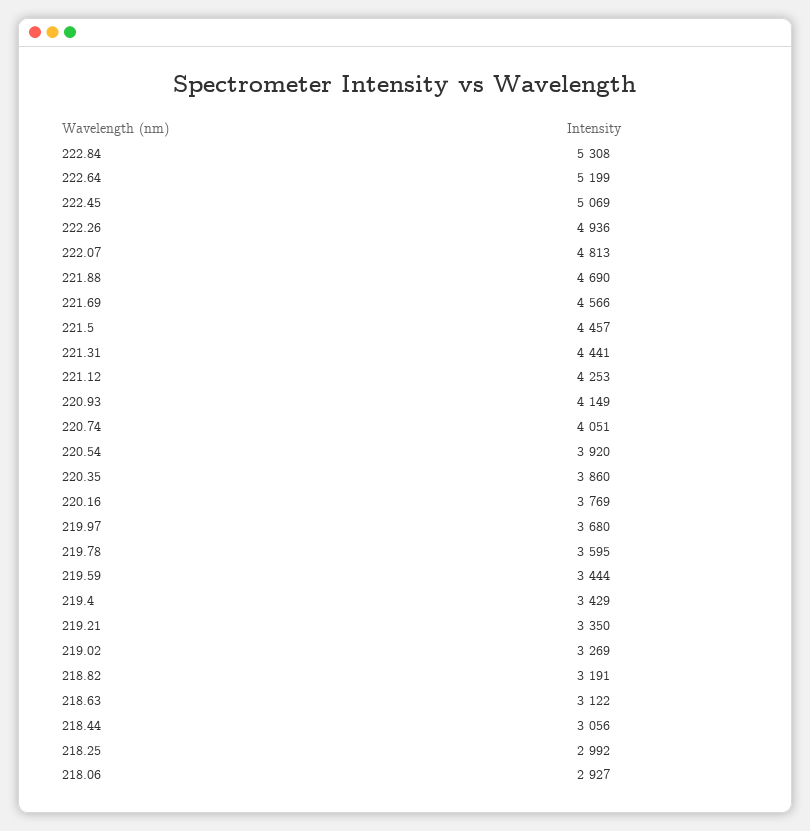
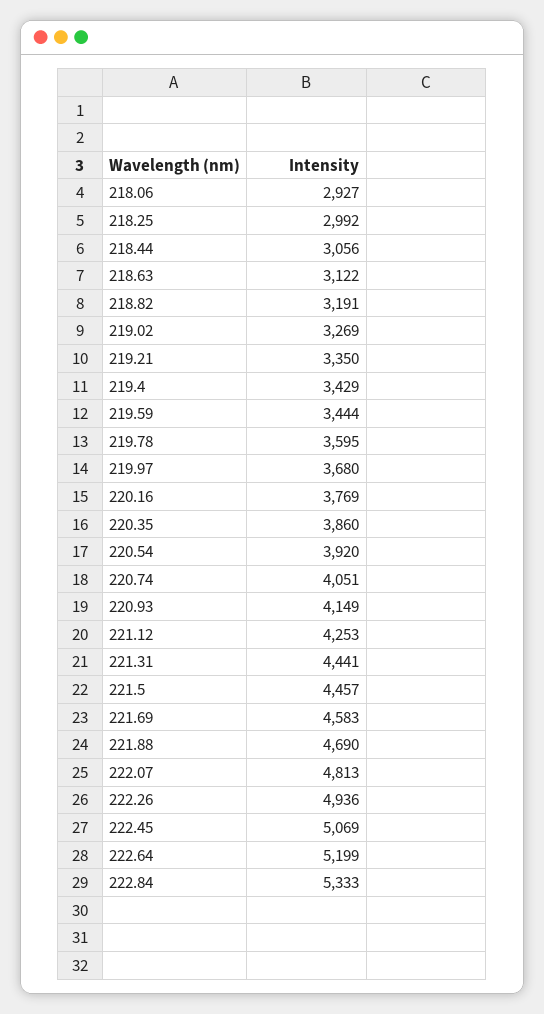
222.84: 5308 -> 5333
221.69: 4566 -> 4583

